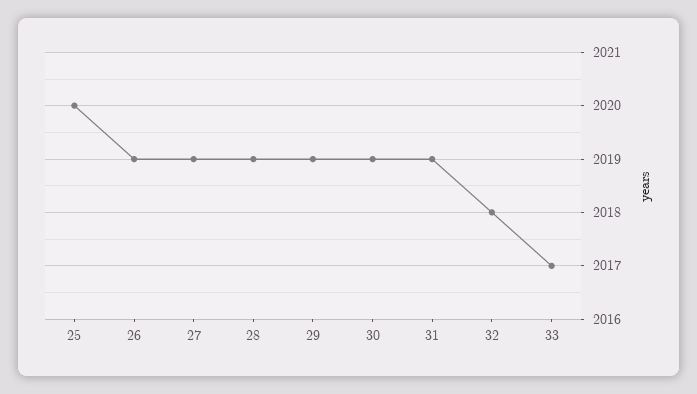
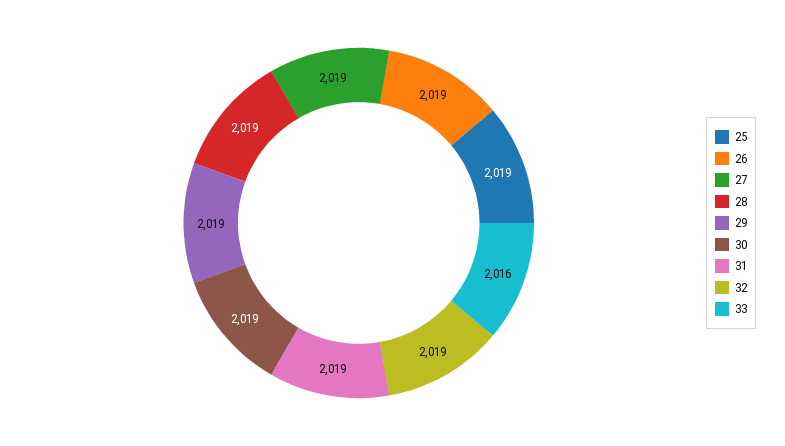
25: 2020 -> 2019
32: 2018 -> 2019
33: 2017 -> 2016

